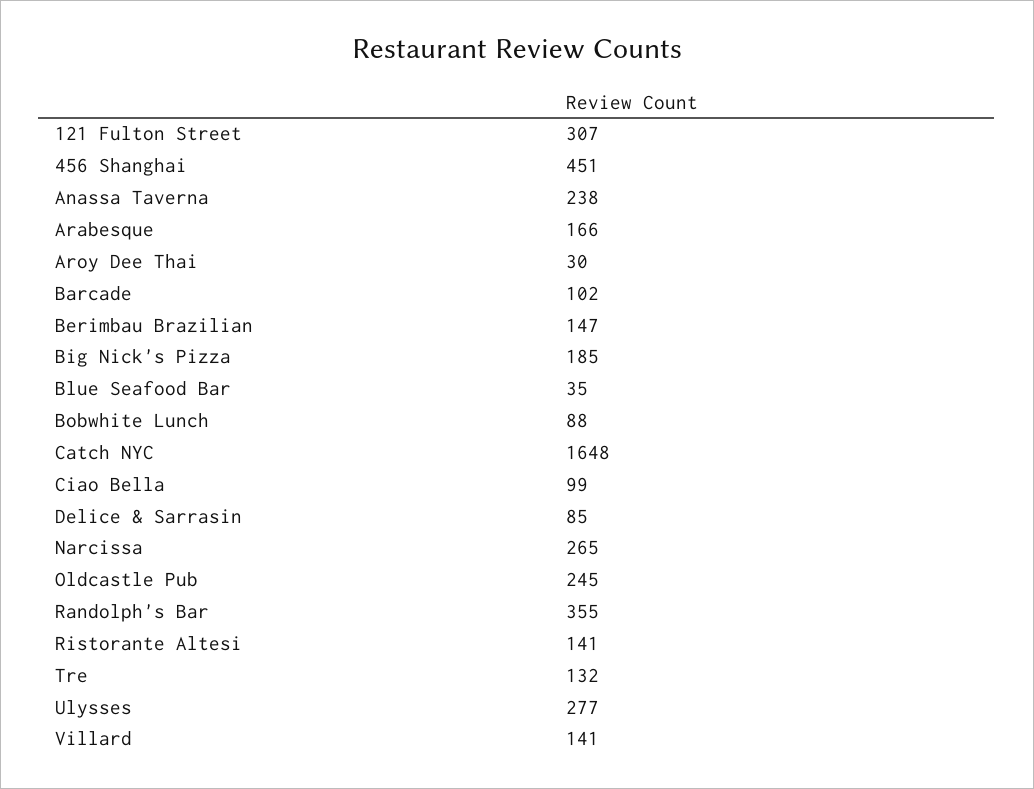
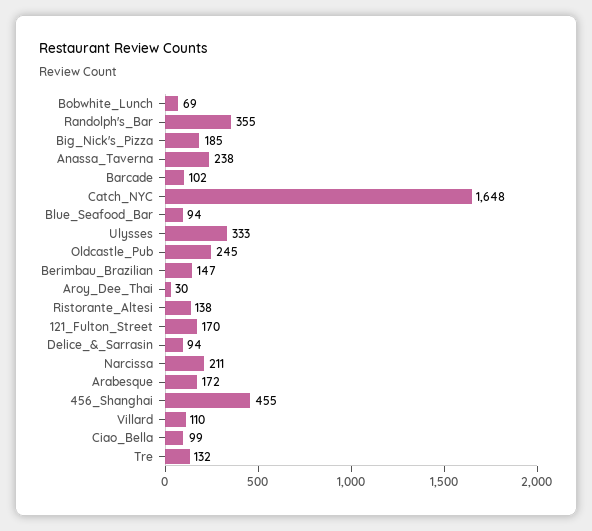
121 Fulton Street: 307 -> 170
456 Shanghai: 451 -> 455
Arabesque: 166 -> 172
Blue Seafood Bar: 35 -> 94
Bobwhite Lunch: 88 -> 69
Delice & Sarrasin: 85 -> 94
Narcissa: 265 -> 211
Ristorante Altesi: 141 -> 138
Ulysses: 277 -> 333
Villard: 141 -> 110

